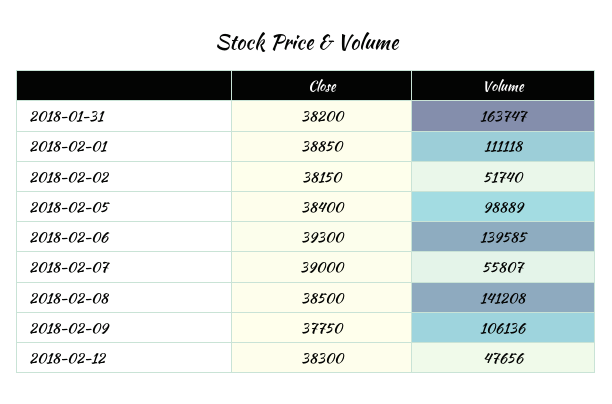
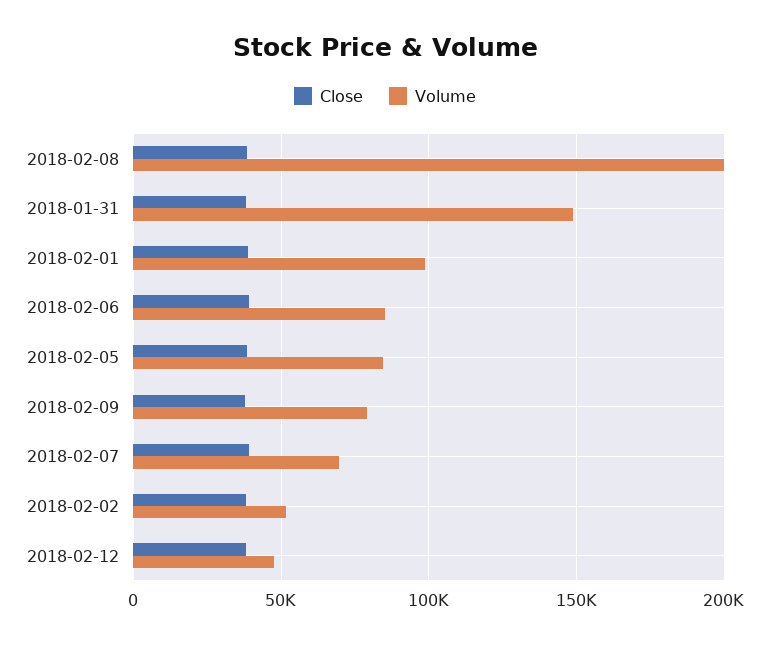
Volume, 2018-01-31: 163747 -> 150000
Volume, 2018-02-01: 111118 -> 100000
Volume, 2018-02-05: 98889 -> 85000
Volume, 2018-02-06: 139585 -> 85000
Volume, 2018-02-07: 55807 -> 70000
Volume, 2018-02-08: 141208 -> 200000
Volume, 2018-02-09: 106136 -> 80000

